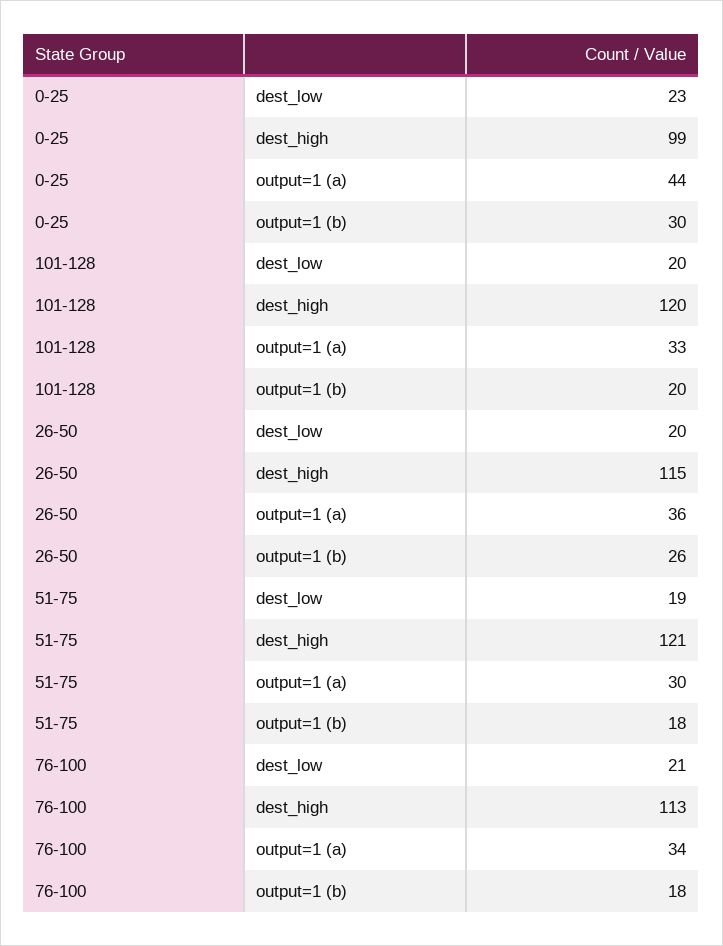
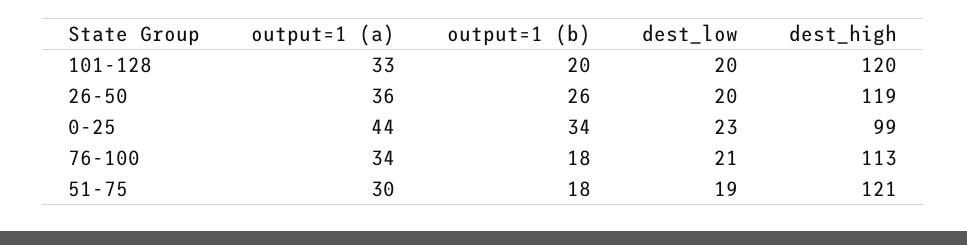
0-25, output=1 (b): 30 -> 34
26-50, dest_high: 115 -> 119

